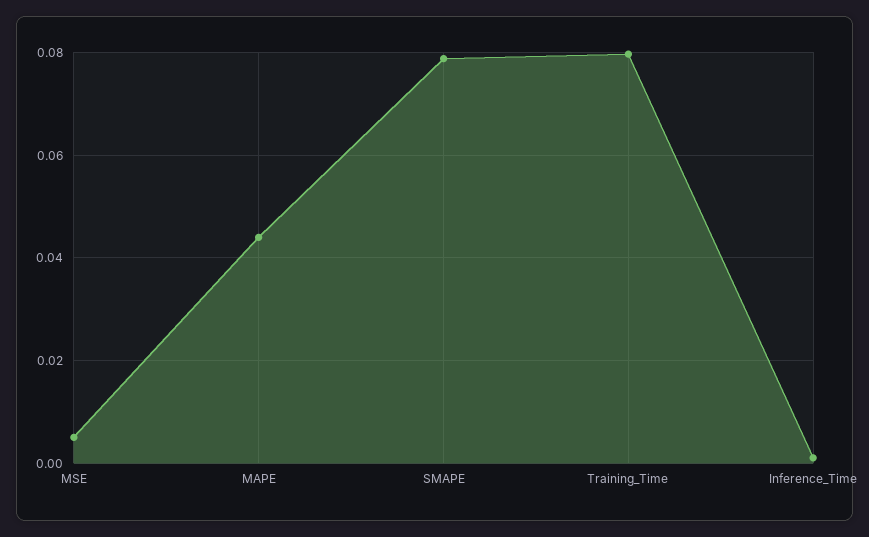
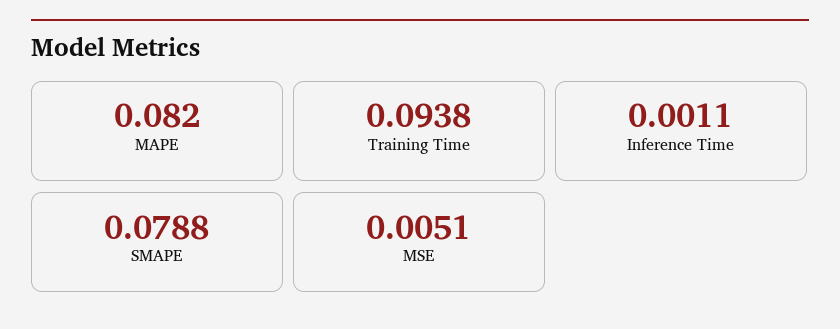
MAPE: 0.044 -> 0.082
Training_Time: 0.08 -> 0.0938

